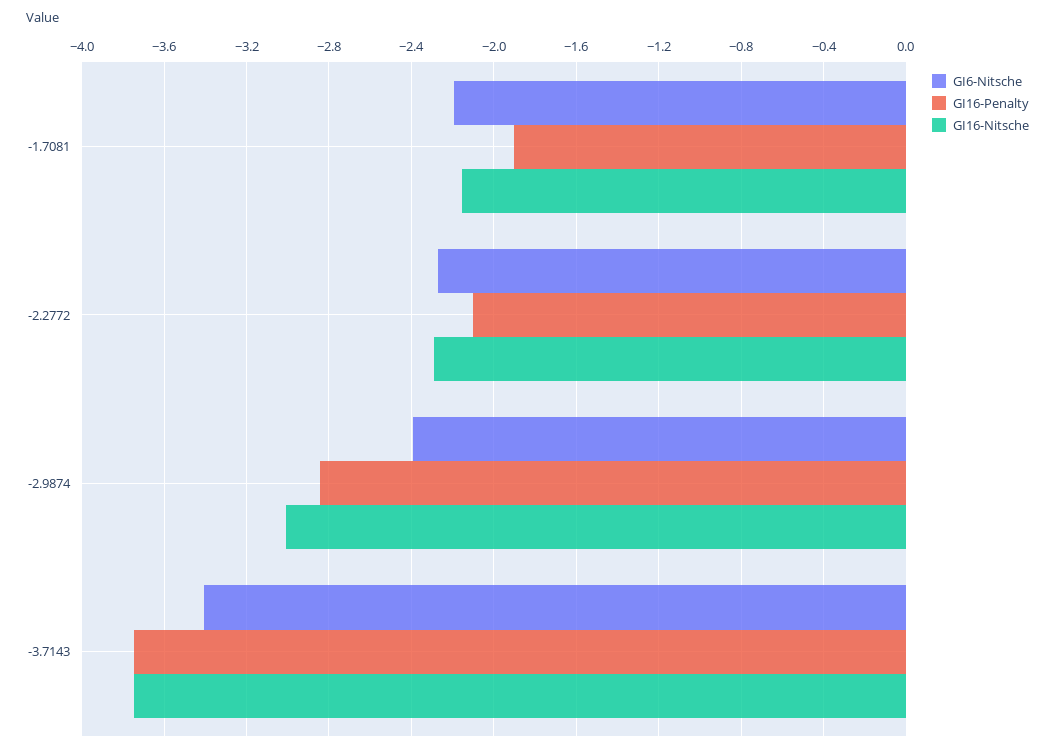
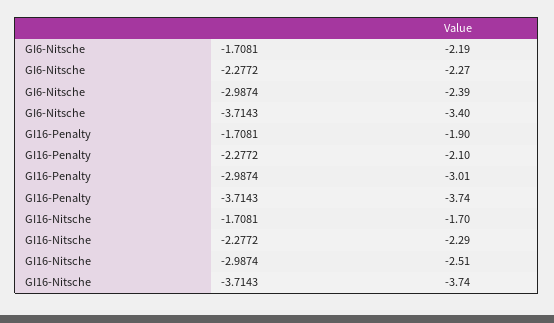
GI16-Nitsche, -1.7081: -2.15 -> -1.7
GI16-Penalty, -2.9874: -2.85 -> -3.01
GI16-Nitsche, -2.9874: -3 -> -2.51

